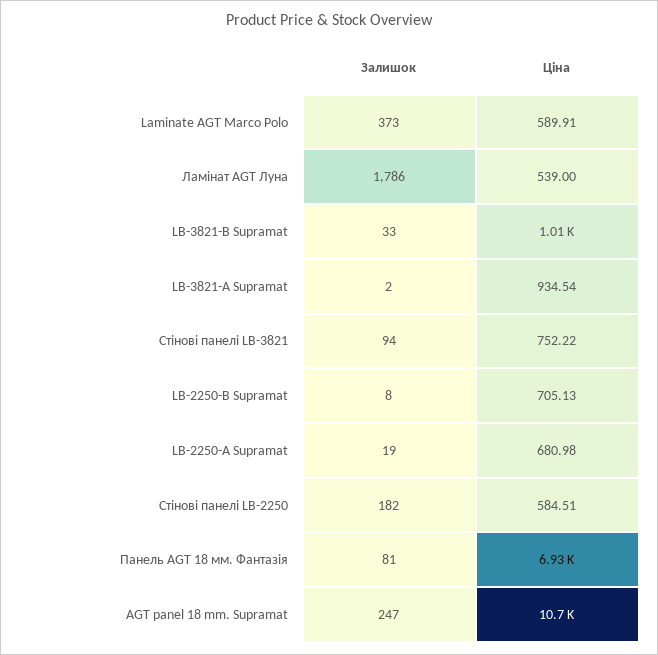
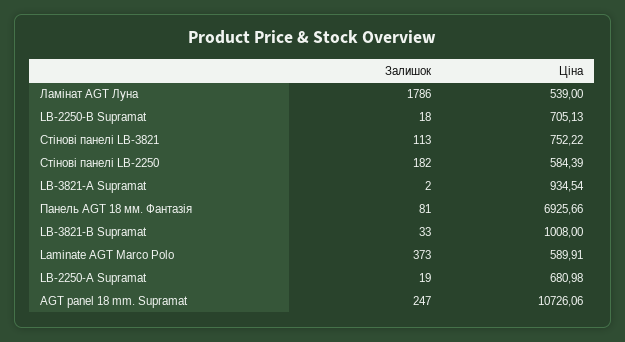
Залишок, Стінові панелі LB-3821: 94 -> 113
Залишок, LB-2250-В Supramat: 8 -> 18
Ціна, Стінові панелі LB-2250: 584.51 -> 584.39

